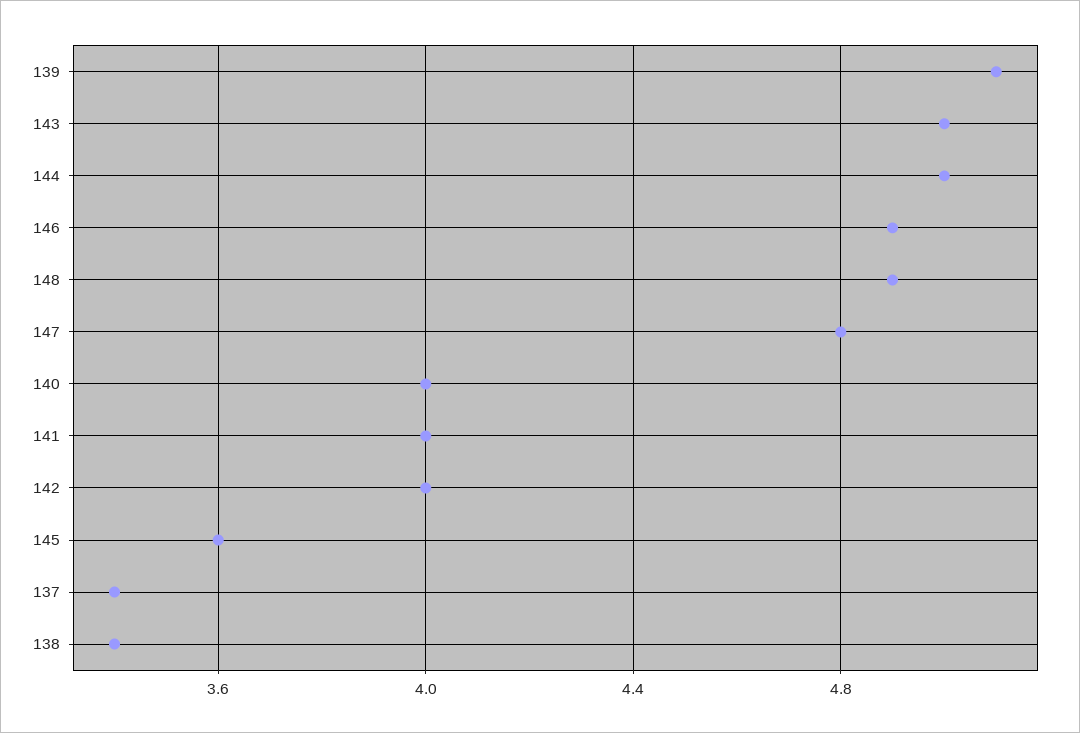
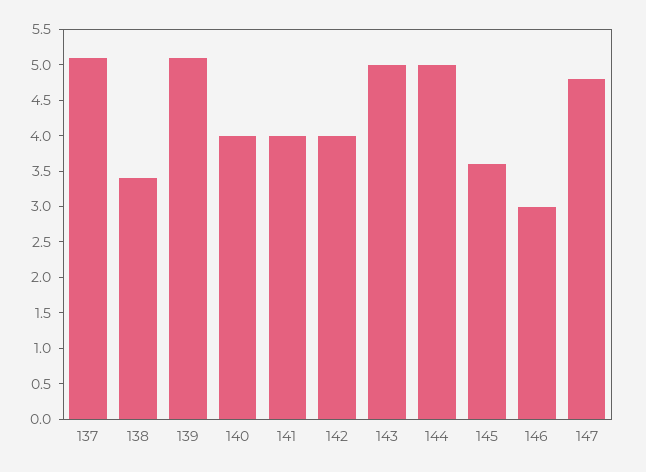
146: 4.9 -> 3
148: 4.9 -> none
137: 3.4 -> 5

